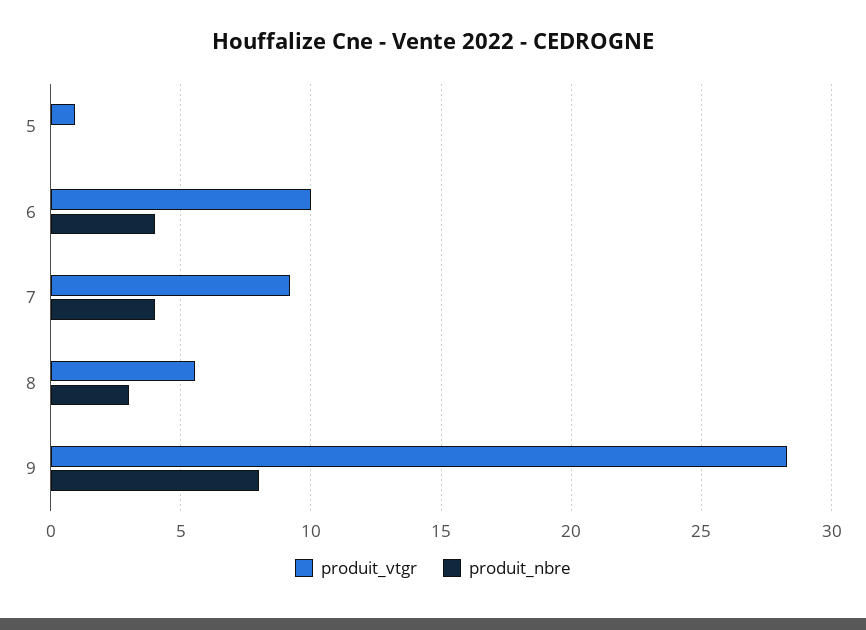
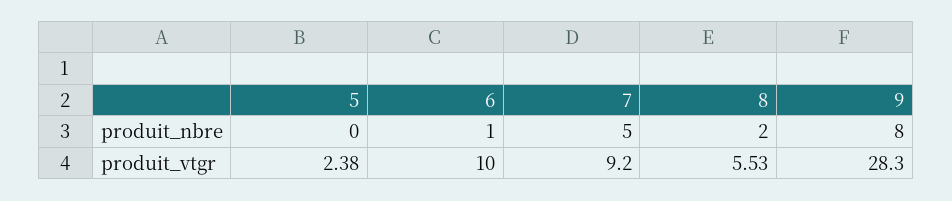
produit_vtgr, 5: 1 -> 2.38
produit_nbre, 6: 4 -> 1
produit_nbre, 7: 4 -> 5
produit_nbre, 8: 3 -> 2

